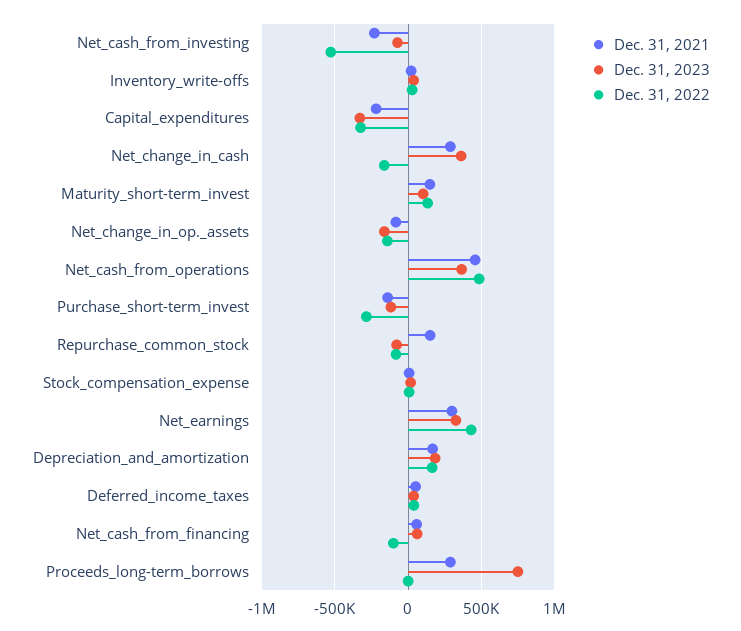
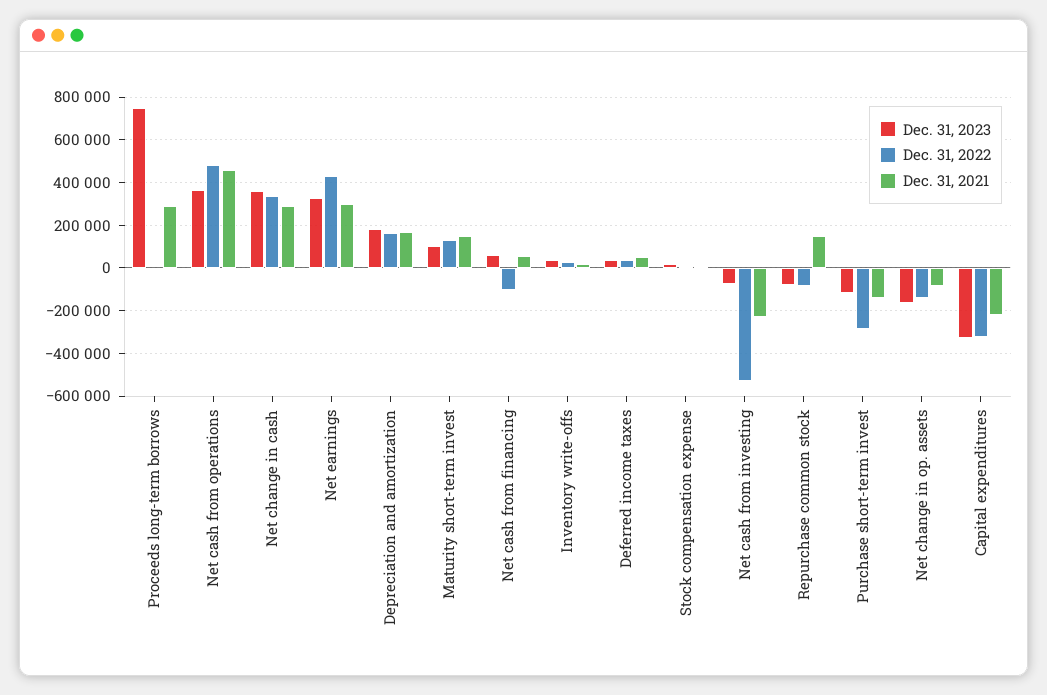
Dec. 31, 2022, Net_change_in_cash: -150000 -> 350000

